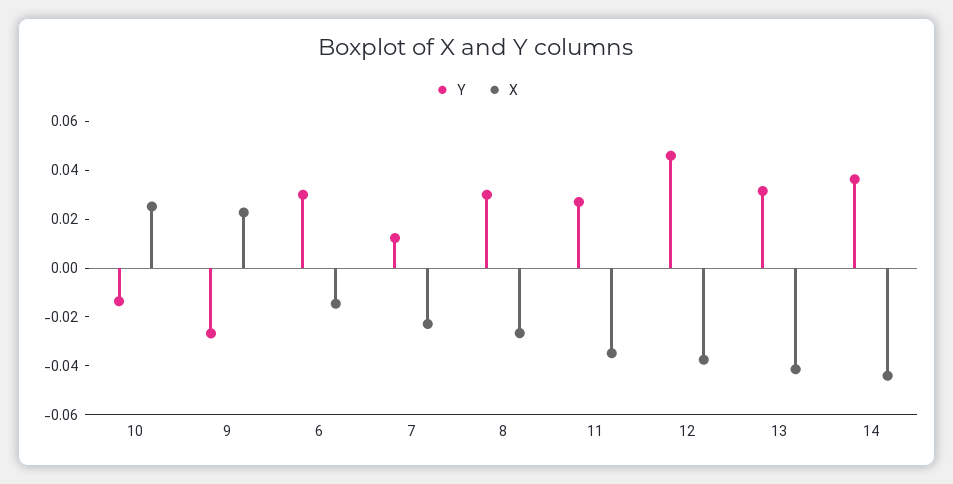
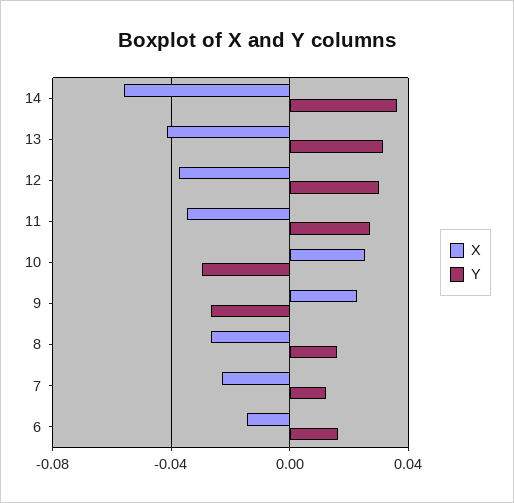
Y, 10: -0.015 -> -0.03
Y, 6: 0.03 -> 0.015
Y, 8: 0.03 -> 0.015
Y, 12: 0.045 -> 0.03
X, 14: -0.045 -> -0.055

